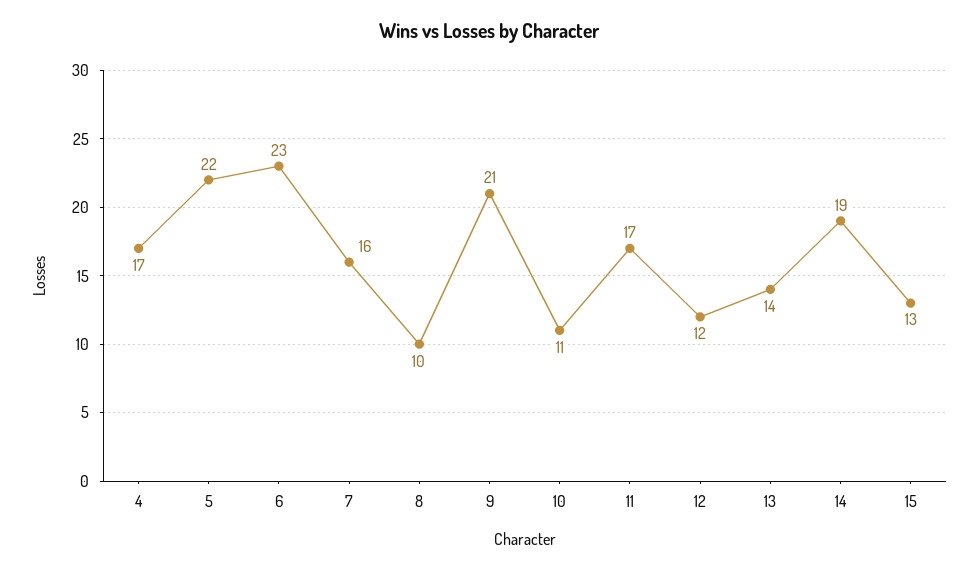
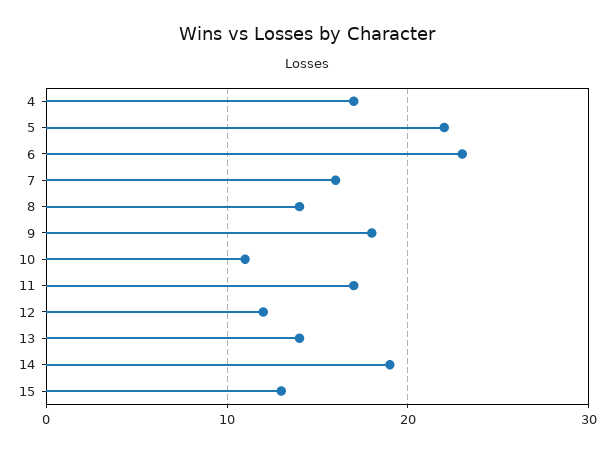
8: 10 -> 14
9: 21 -> 18

